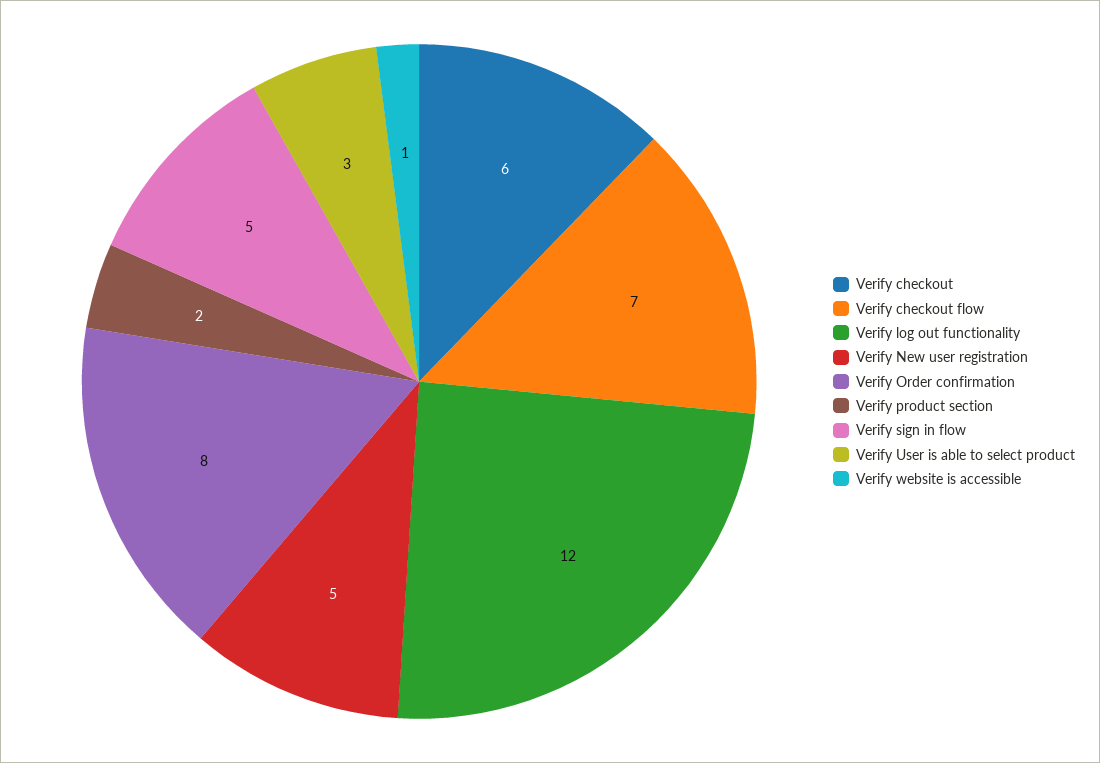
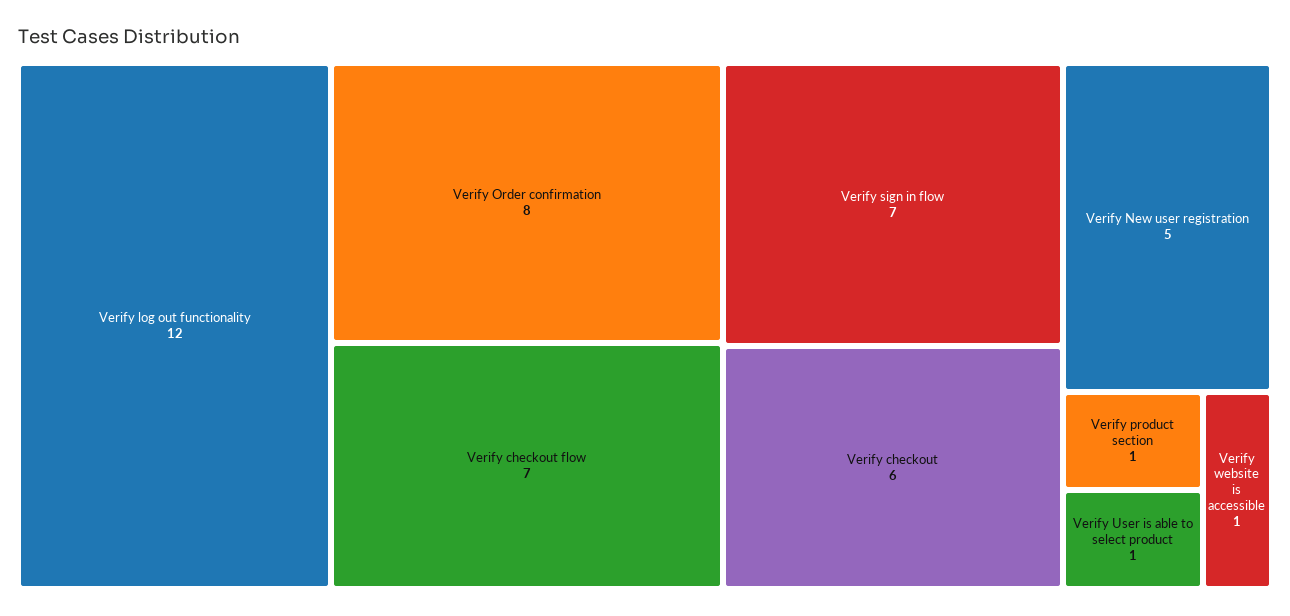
Verify product section: 2 -> 1
Verify sign in flow: 5 -> 7
Verify User is able to select product: 3 -> 1

